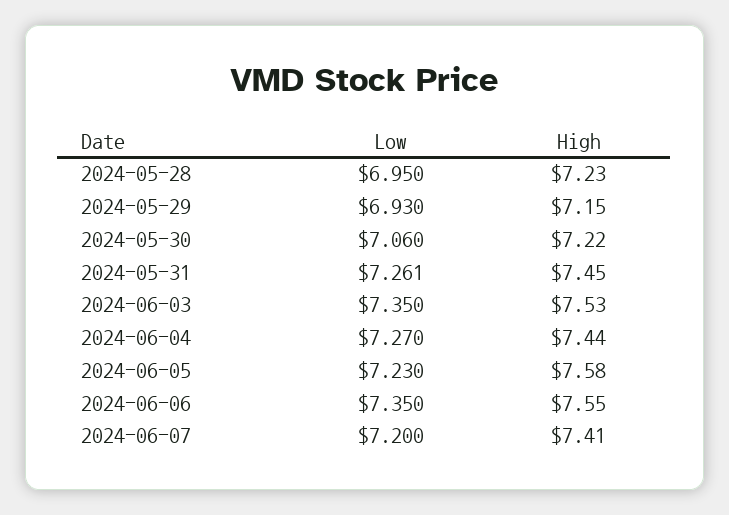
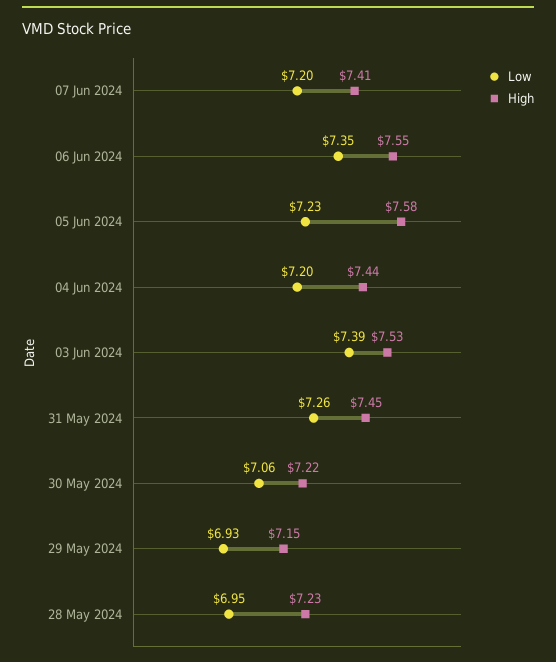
Low, 2024-06-03: 7.35 -> 7.39
Low, 2024-06-04: 7.27 -> 7.2

